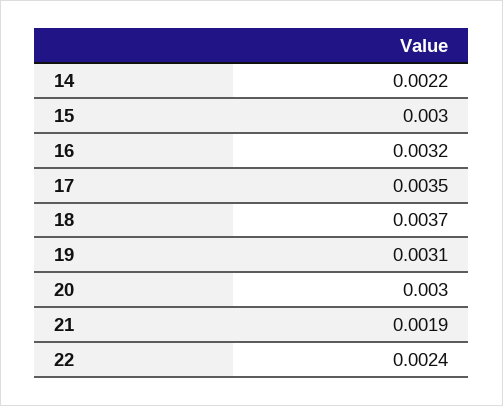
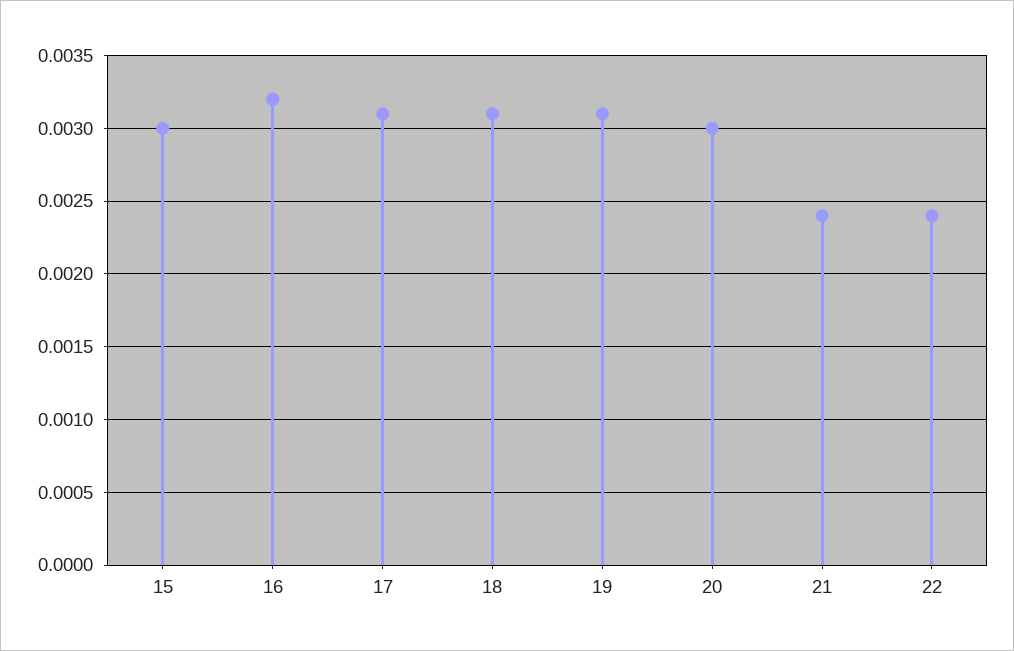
14: 0.0022 -> none
17: 0.0035 -> 0.0031
18: 0.0037 -> 0.0031
21: 0.0019 -> 0.0024

